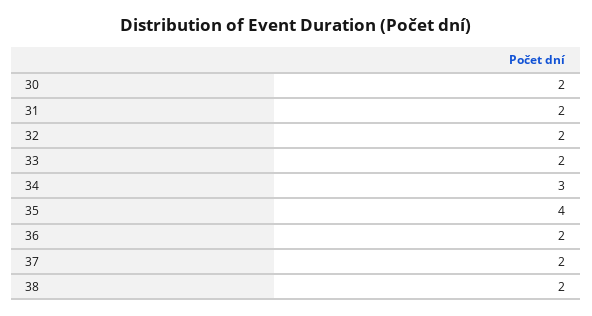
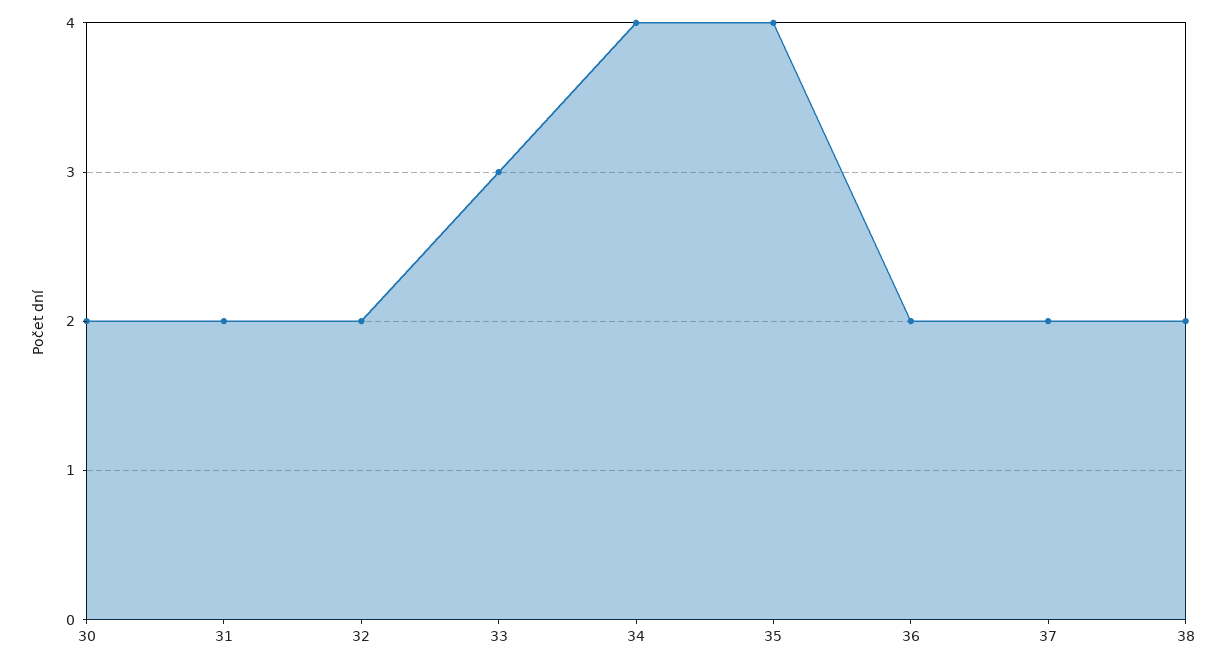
33: 2 -> 3
34: 3 -> 4

